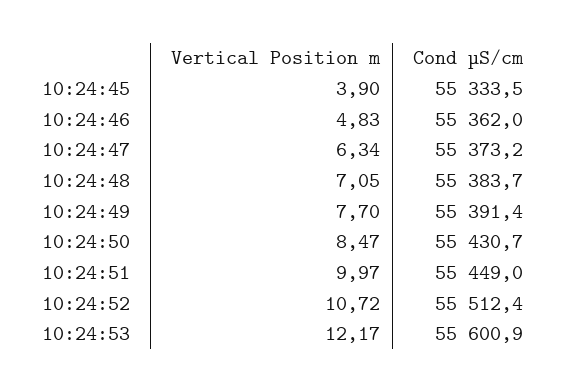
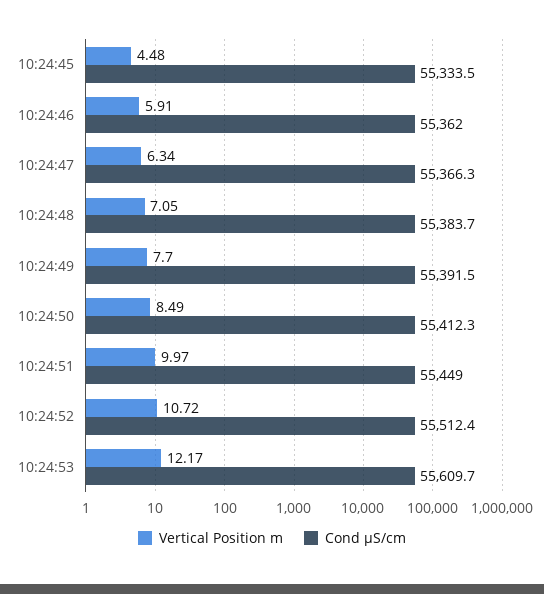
Vertical Position m, 10:24:45: 3.9 -> 4.48
Vertical Position m, 10:24:46: 4.83 -> 5.91
Cond µS/cm, 10:24:47: 55373.2 -> 55366.3
Cond µS/cm, 10:24:49: 55391.4 -> 55391.5
Vertical Position m, 10:24:50: 8.47 -> 8.49
Cond µS/cm, 10:24:50: 55430.7 -> 55412.3
Cond µS/cm, 10:24:53: 55600.9 -> 55609.7

